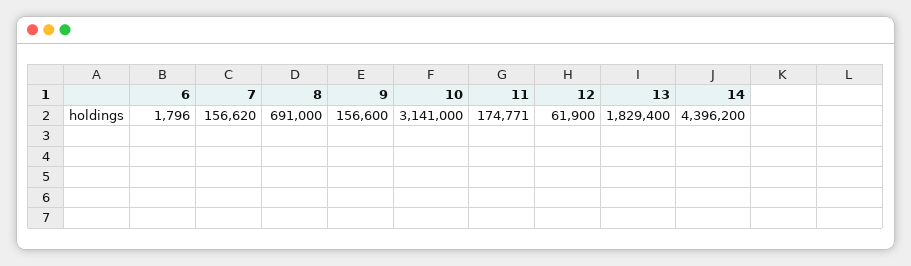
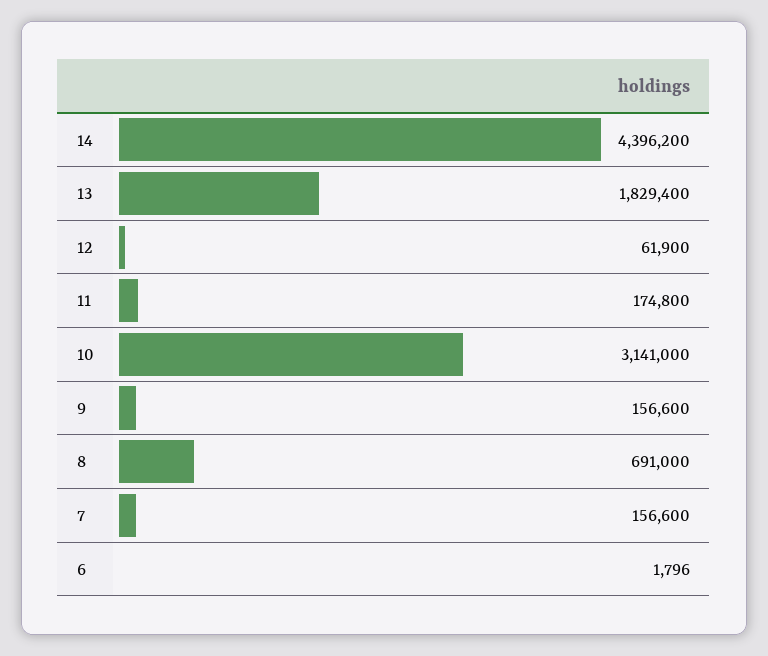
7: 156620 -> 156600
11: 174771 -> 174800

